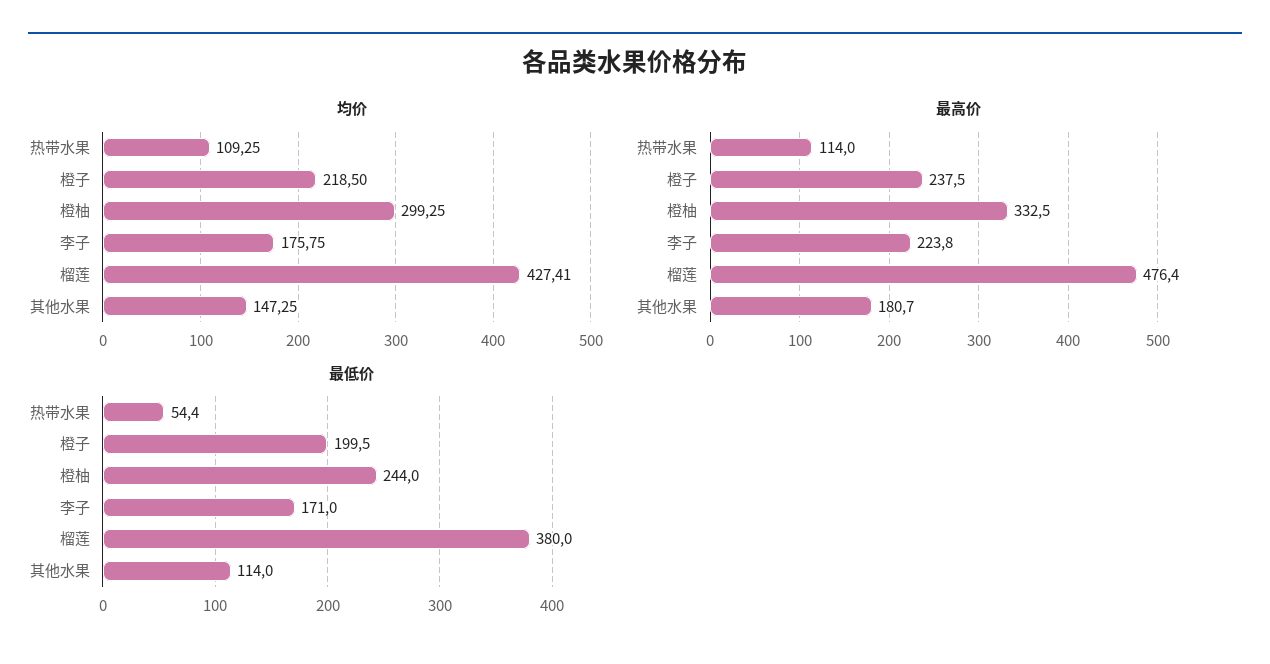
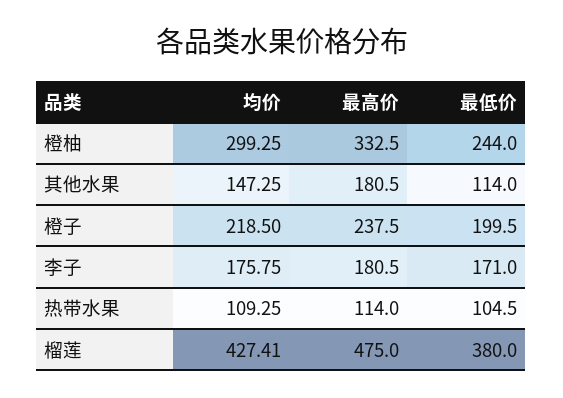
最高价, 李子: 223.8 -> 180.5
最高价, 榴莲: 476.4 -> 475
最高价, 其他水果: 180.7 -> 180.5
最低价, 热带水果: 54.4 -> 104.5

